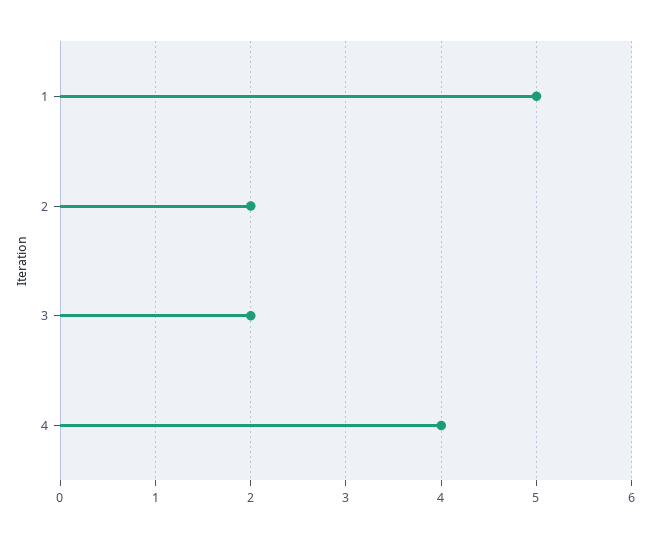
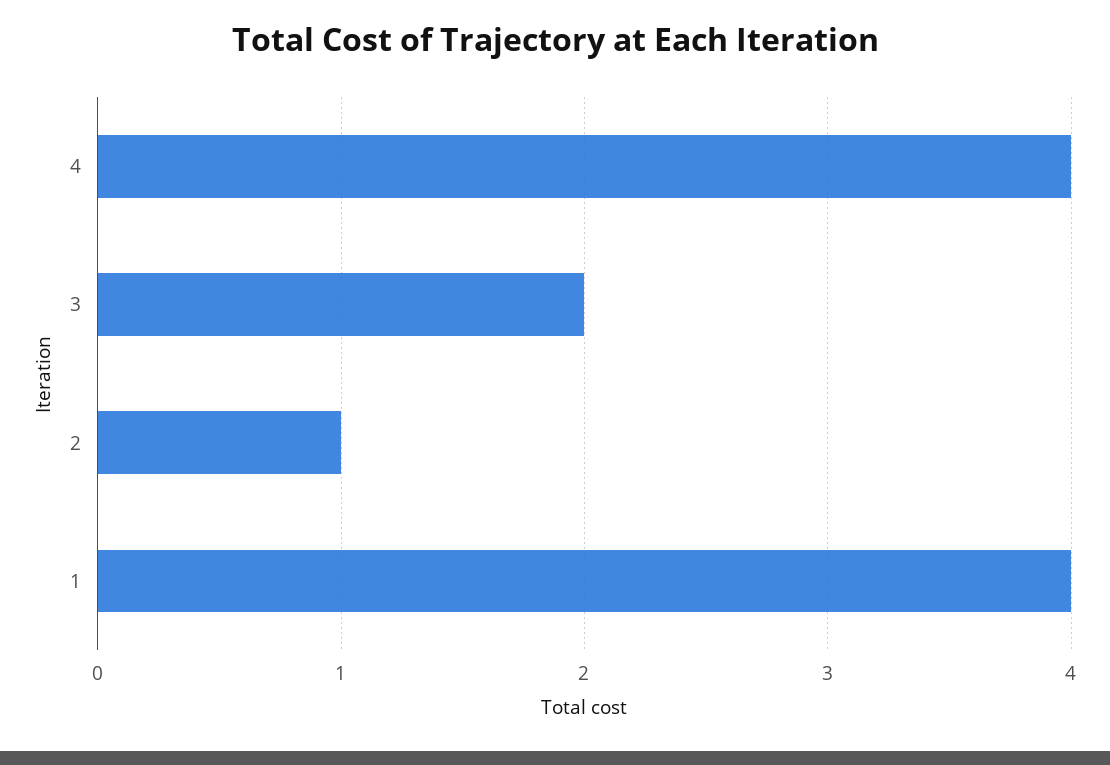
1: 5 -> 4
2: 2 -> 1

